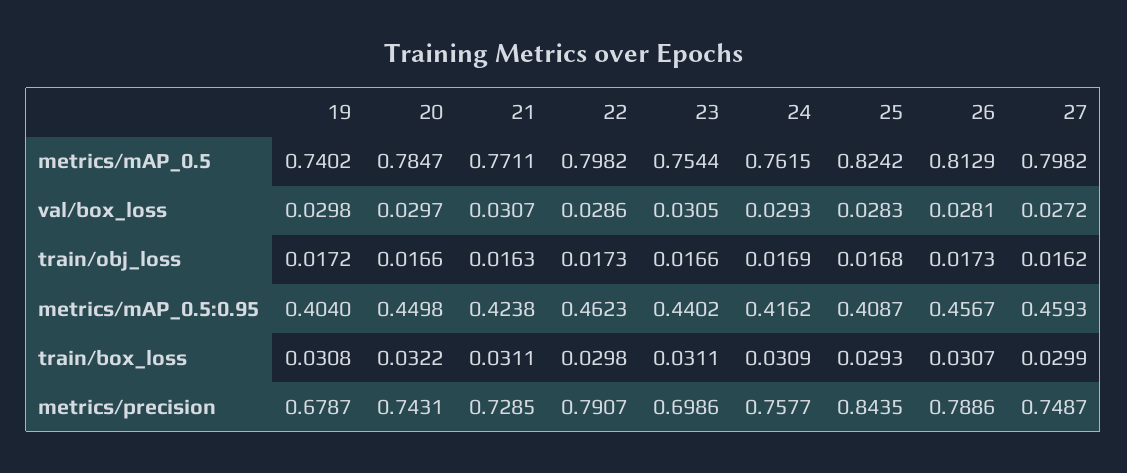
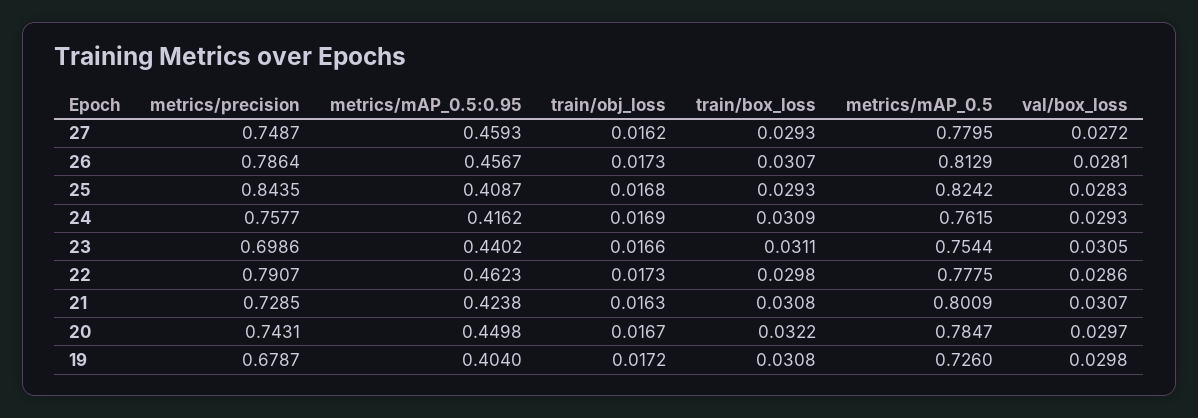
19, metrics/mAP_0.5: 0.7402 -> 0.726
21, metrics/mAP_0.5: 0.7711 -> 0.8009
22, metrics/mAP_0.5: 0.7982 -> 0.7775
27, metrics/mAP_0.5: 0.7982 -> 0.7795
20, train/obj_loss: 0.0166 -> 0.0167
21, train/box_loss: 0.0311 -> 0.0308
27, train/box_loss: 0.0299 -> 0.0293
26, metrics/precision: 0.7886 -> 0.7864

